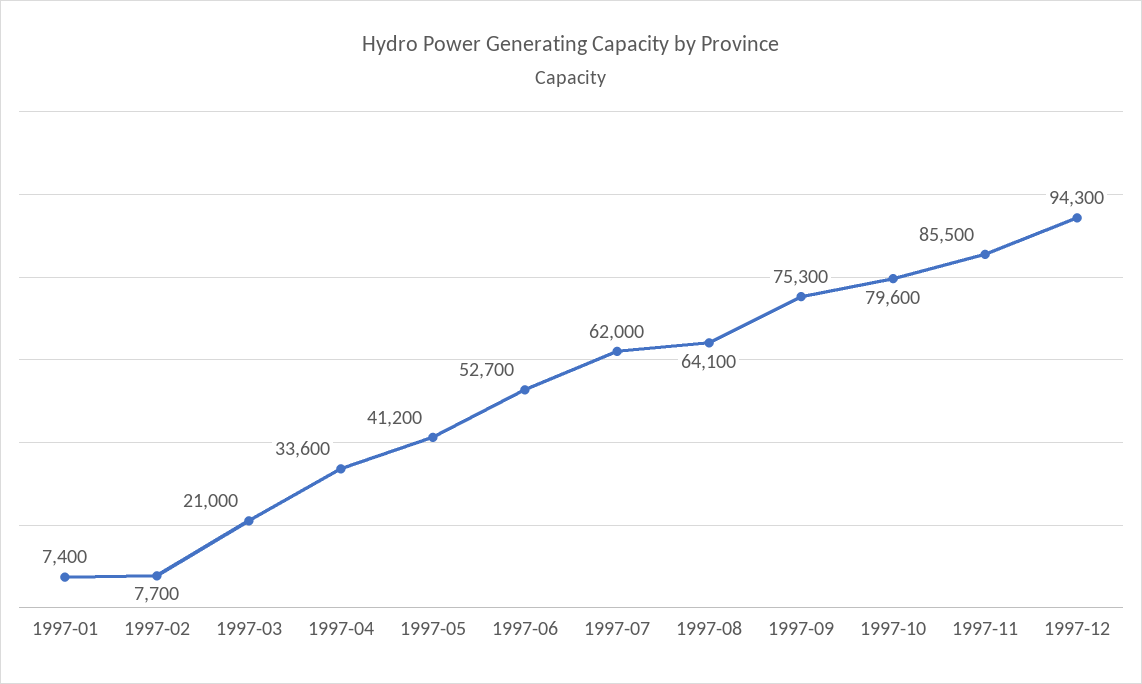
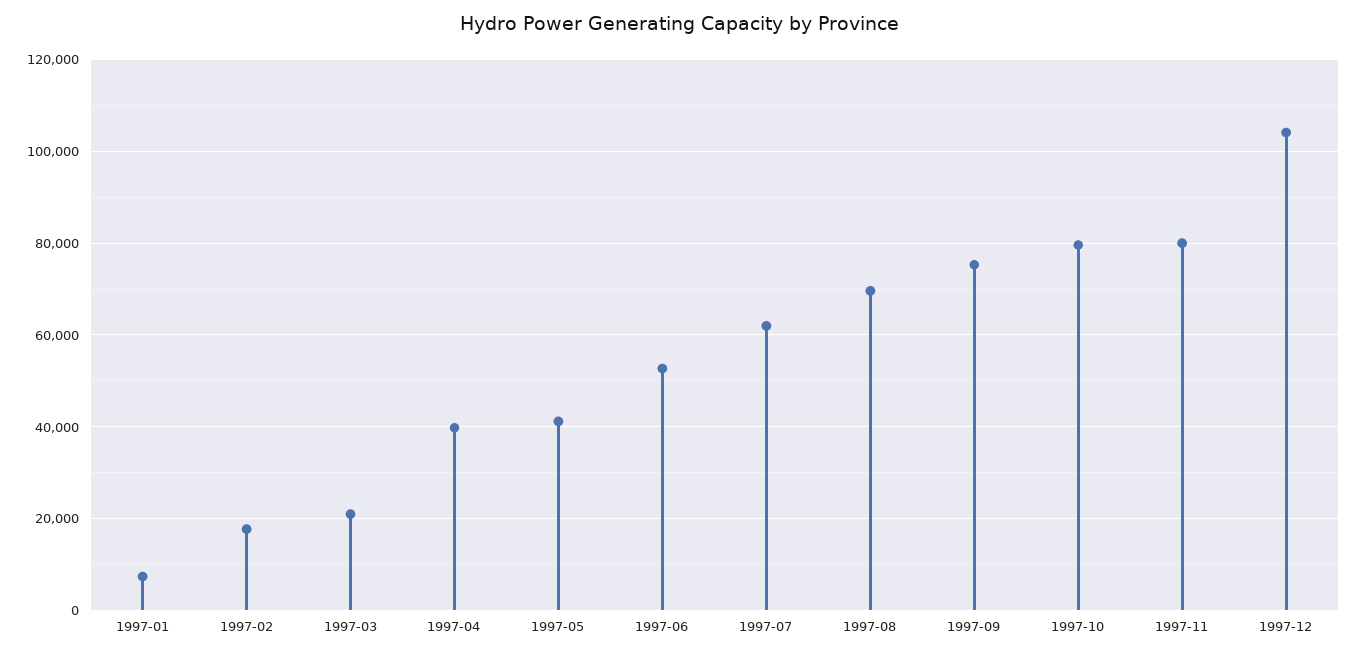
1997-02: 7700 -> 18000
1997-04: 33600 -> 40000
1997-08: 64100 -> 70000
1997-11: 85500 -> 80000
1997-12: 94300 -> 104000

